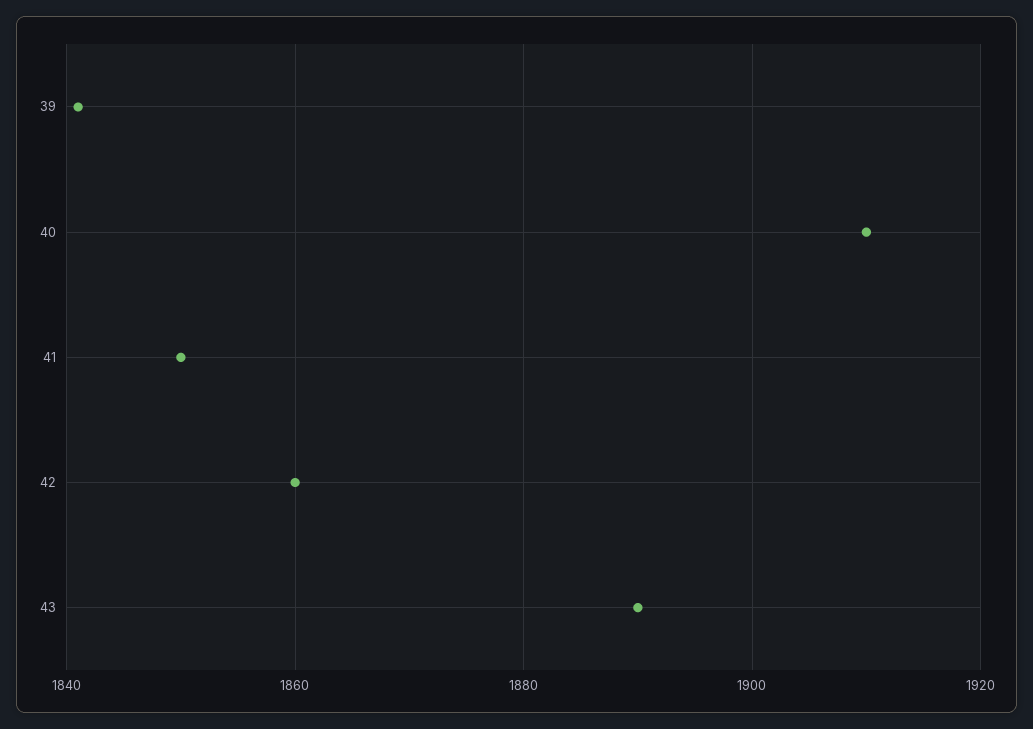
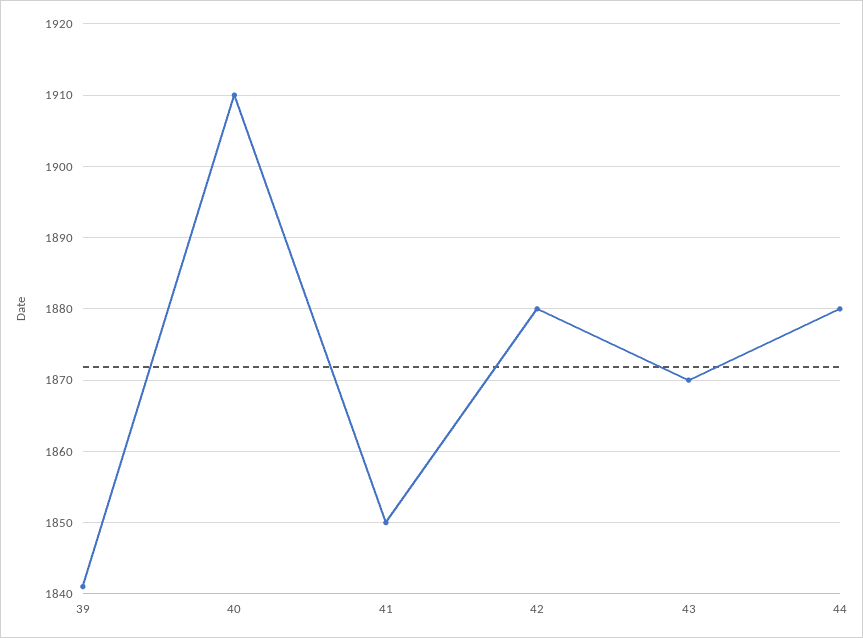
42: 1860 -> 1880
43: 1890 -> 1870
44: none -> 1880

